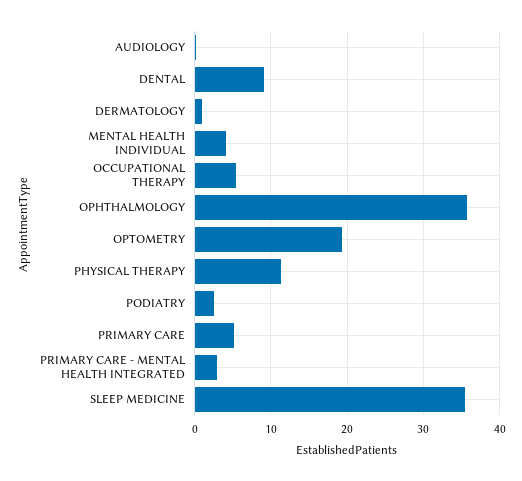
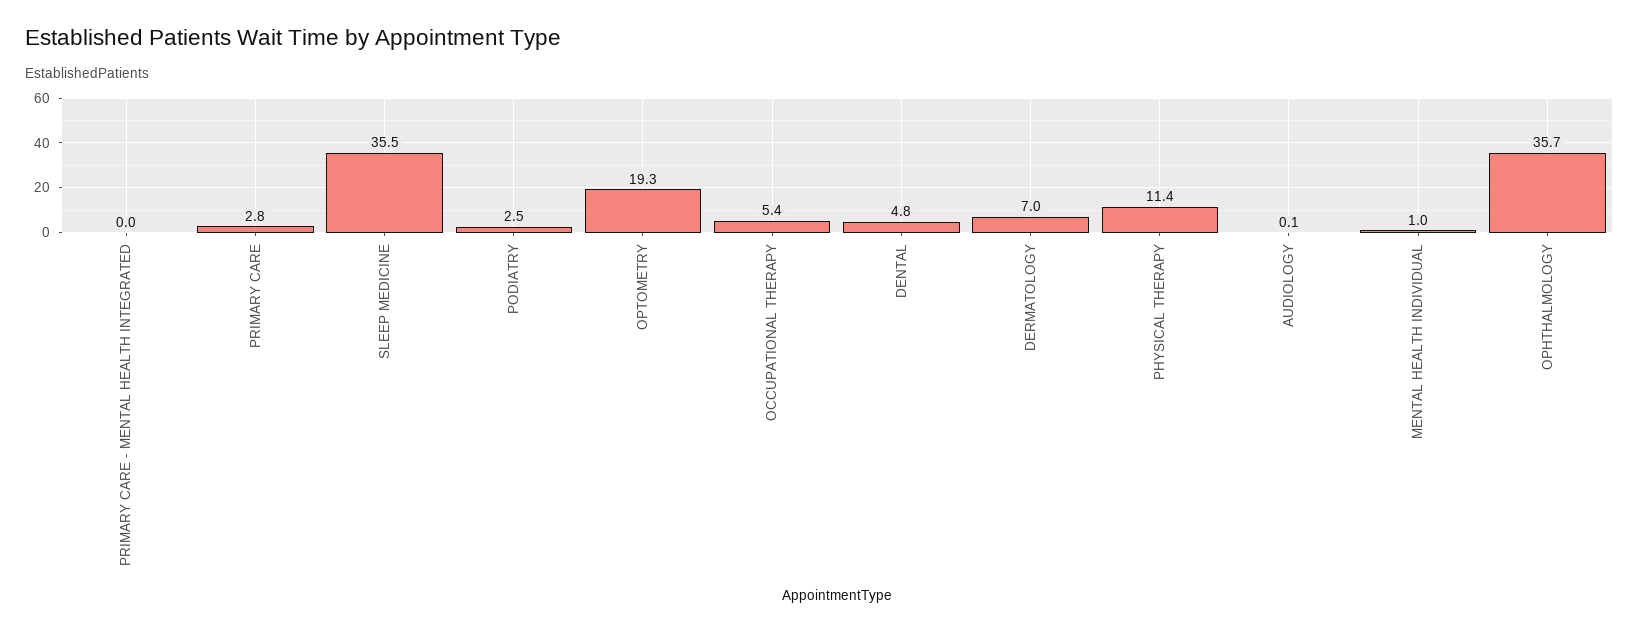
DENTAL: 9 -> 4.8
DERMATOLOGY: 1 -> 7
MENTAL HEALTH INDIVIDUAL: 4 -> 1
PRIMARY CARE: 5 -> 2.8
PRIMARY CARE - MENTAL HEALTH INTEGRATED: 3 -> 0

